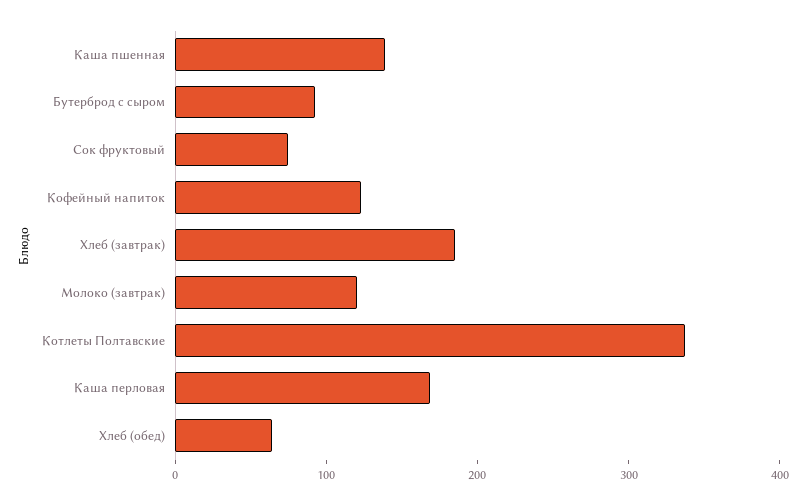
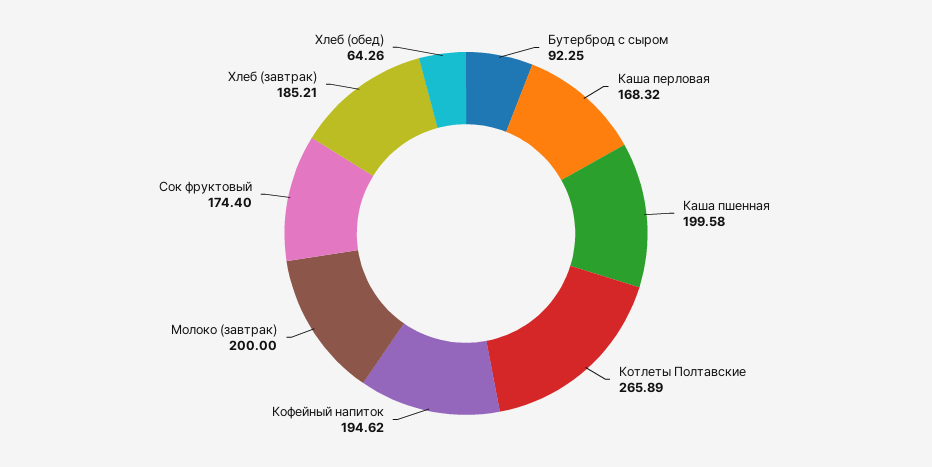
Каша пшенная: 140 -> 199.58
Сок фруктовый: 80 -> 174.4
Кофейный напиток: 120 -> 194.62
Молоко (завтрак): 120 -> 200
Котлеты Полтавские: 340 -> 265.89

